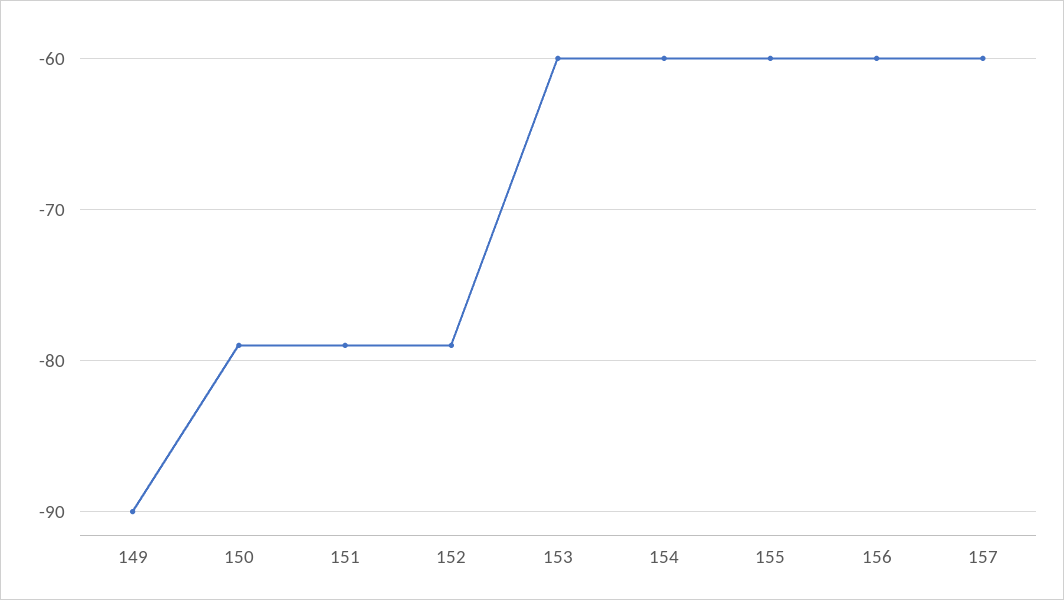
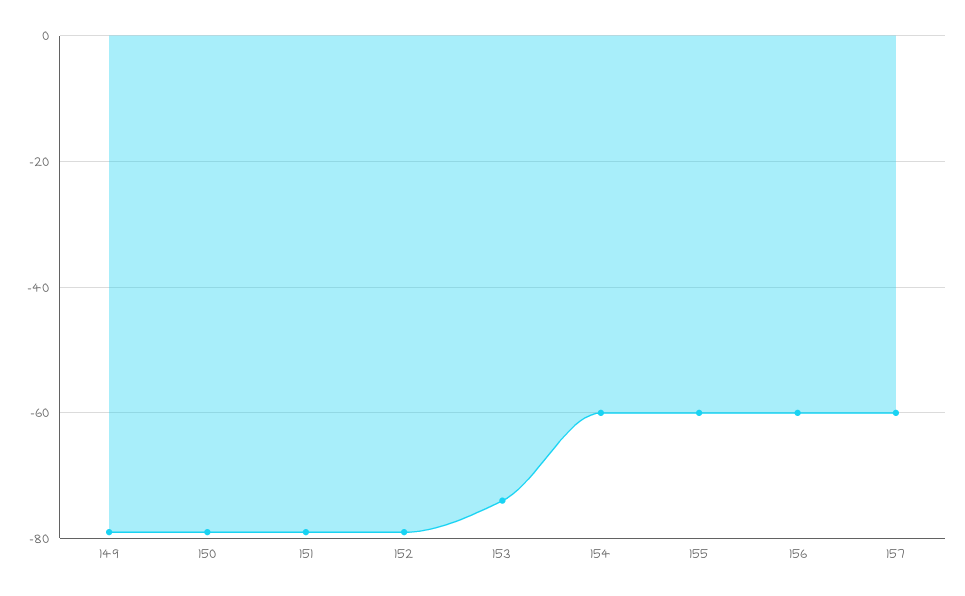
149: -90 -> -80
153: -60 -> -75

